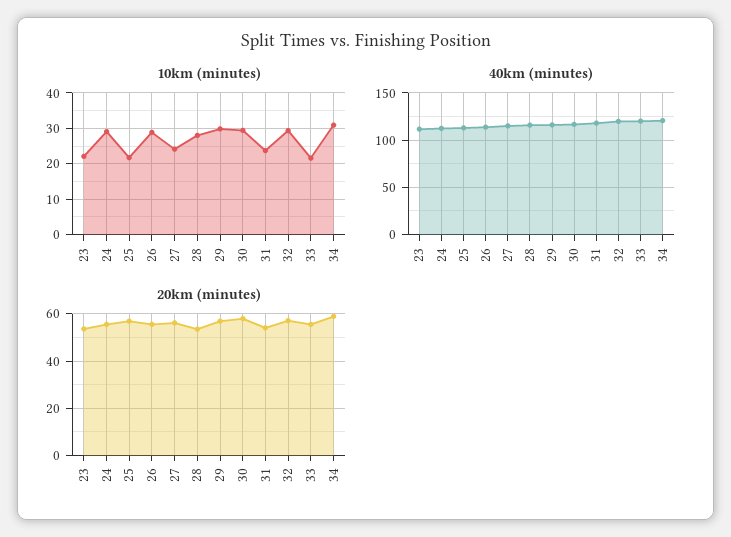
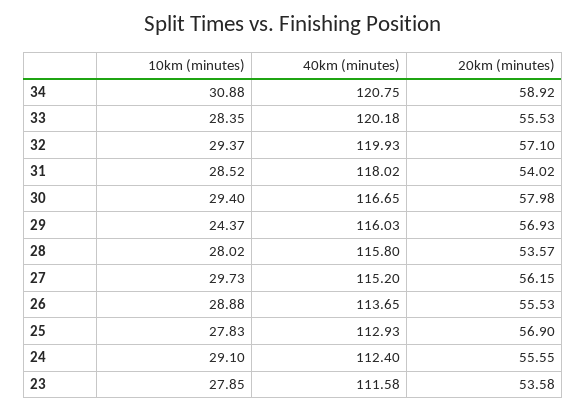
10km (minutes), 23: 22 -> 27.85
10km (minutes), 25: 22 -> 27.83
10km (minutes), 27: 24 -> 29.73
10km (minutes), 29: 30 -> 24.37
10km (minutes), 31: 24 -> 28.52
10km (minutes), 33: 22 -> 28.35

